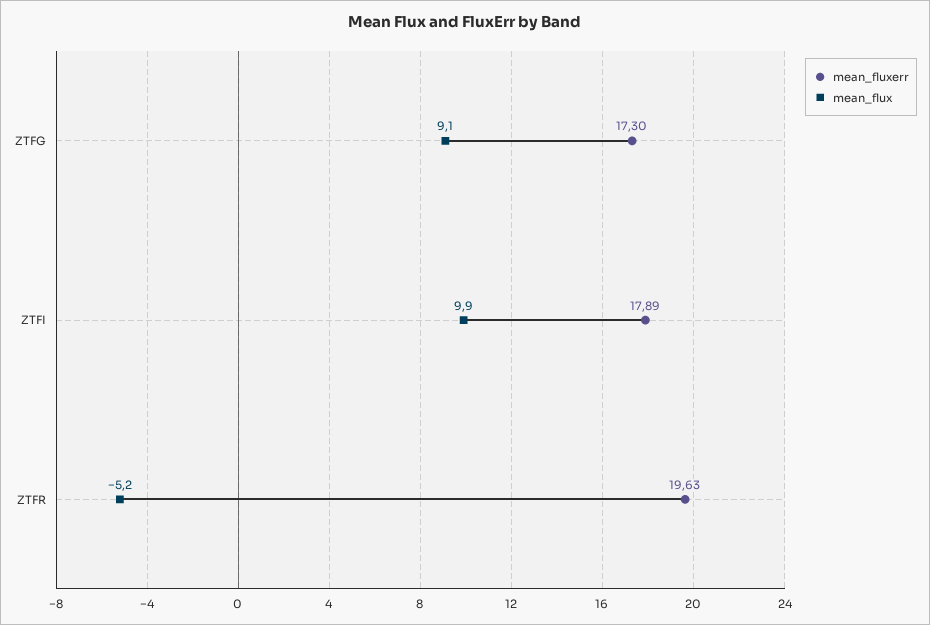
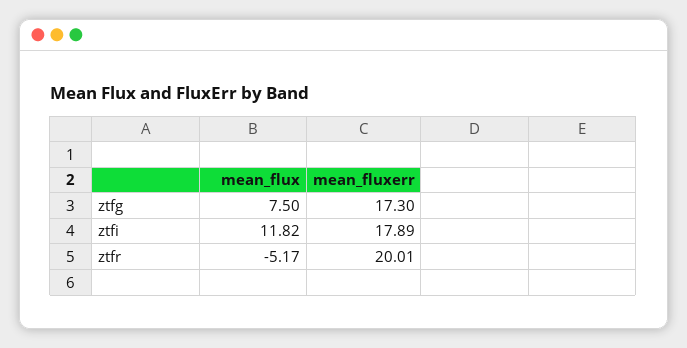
mean_flux, ZTFG: 9.1 -> 7.5
mean_flux, ZTFI: 9.9 -> 11.82
mean_fluxerr, ZTFR: 19.63 -> 20.01

